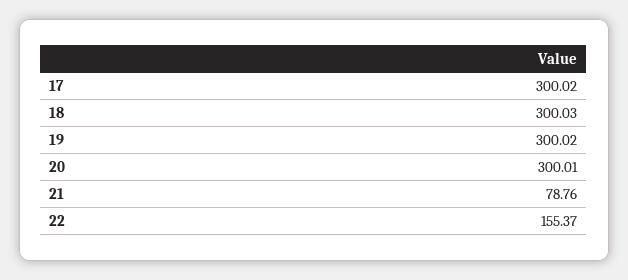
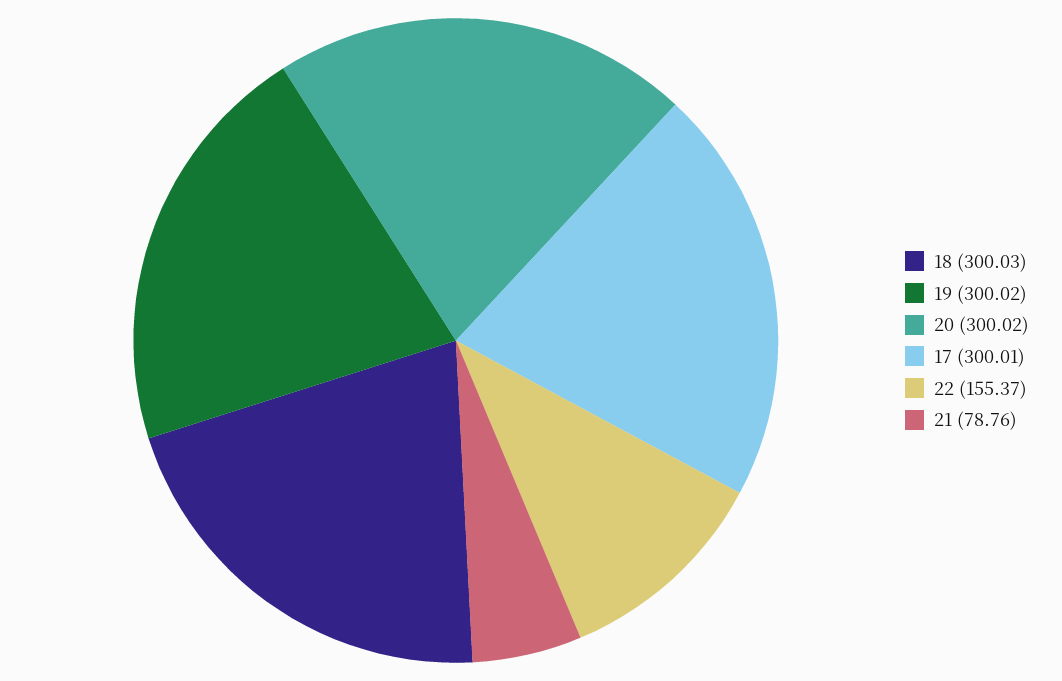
17: 300.02 -> 300.01
20: 300.01 -> 300.02

